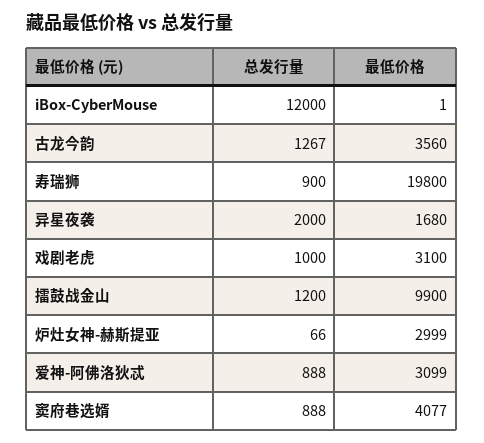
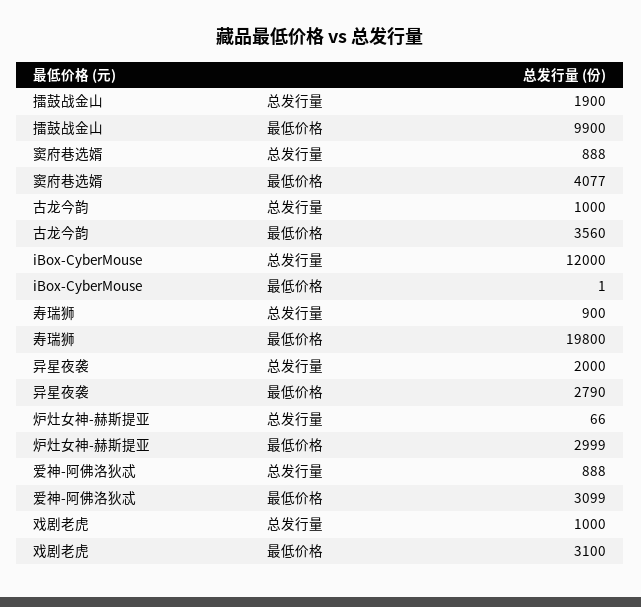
总发行量, 古龙今韵: 1267 -> 1000
最低价格, 异星夜袭: 1680 -> 2790
总发行量, 擂鼓战金山: 1200 -> 1900

